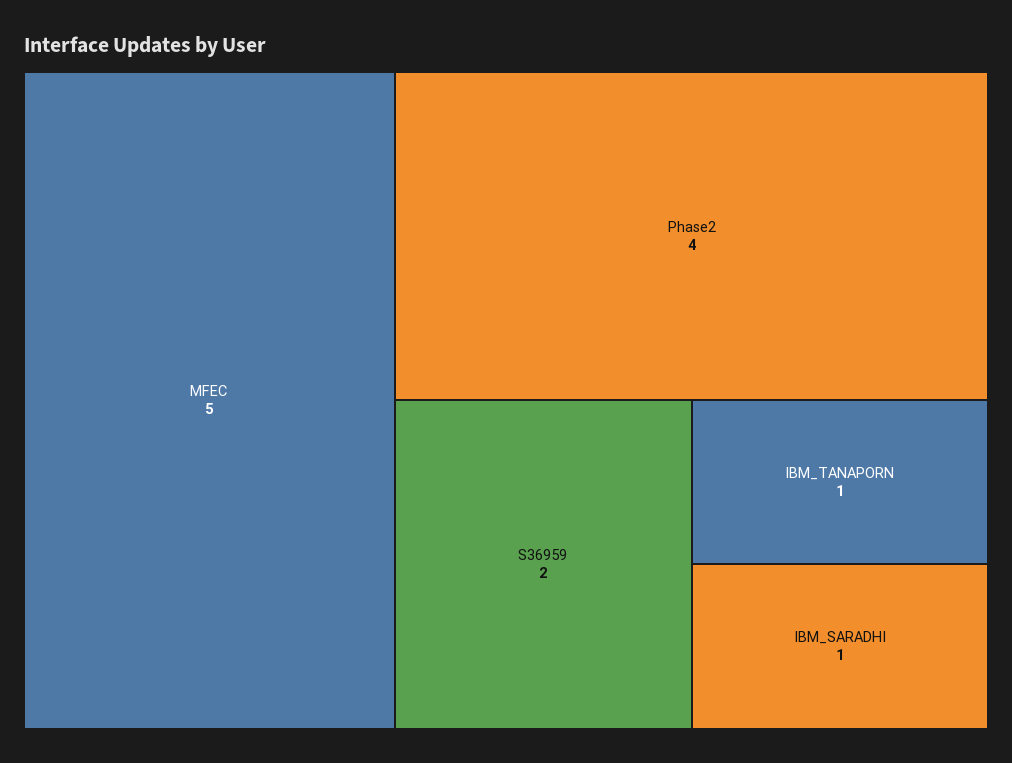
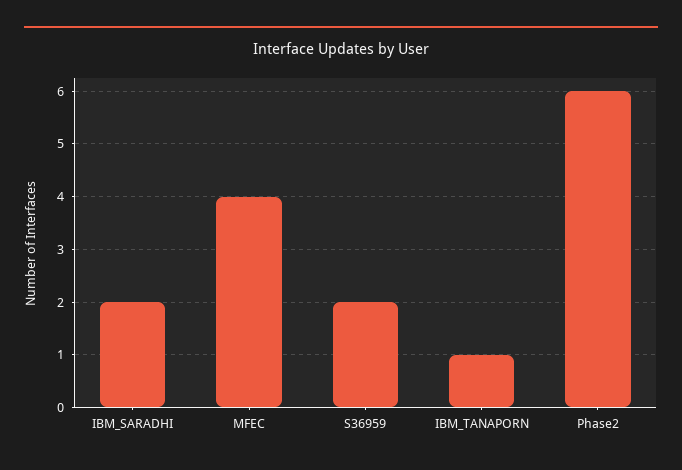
MFEC: 5 -> 4
Phase2: 4 -> 6
IBM_SARADHI: 1 -> 2

